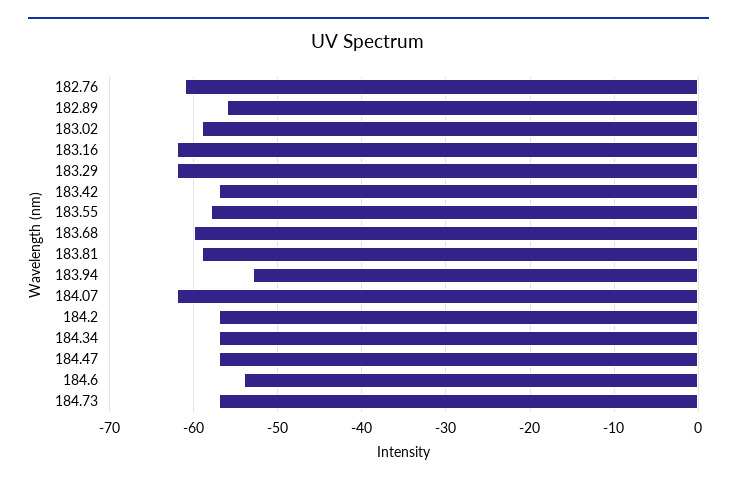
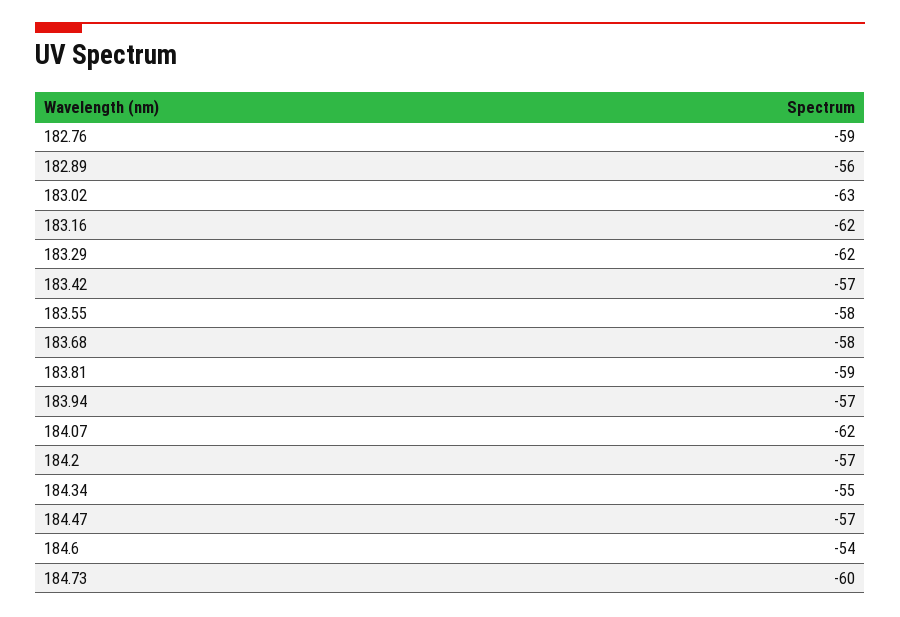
182.76: -61 -> -59
183.02: -59 -> -63
183.68: -60 -> -58
183.94: -53 -> -57
184.34: -57 -> -55
184.73: -57 -> -60

